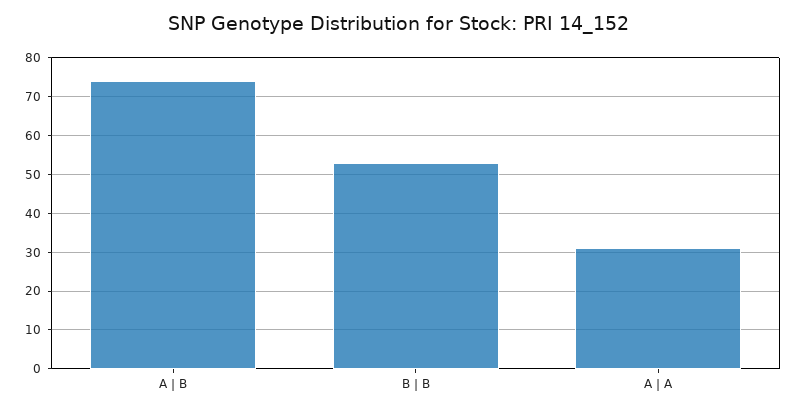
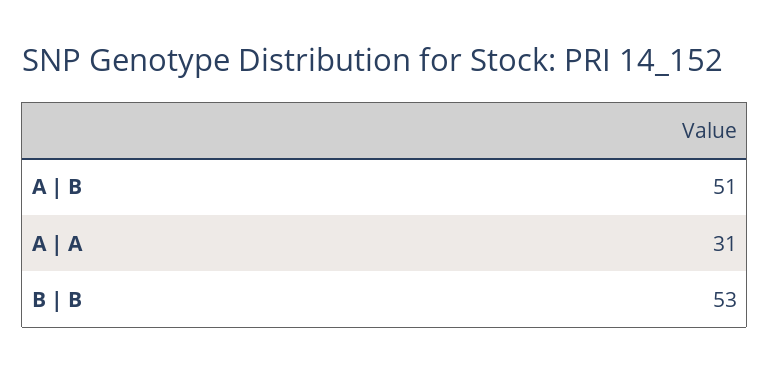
A | B: 75 -> 51

